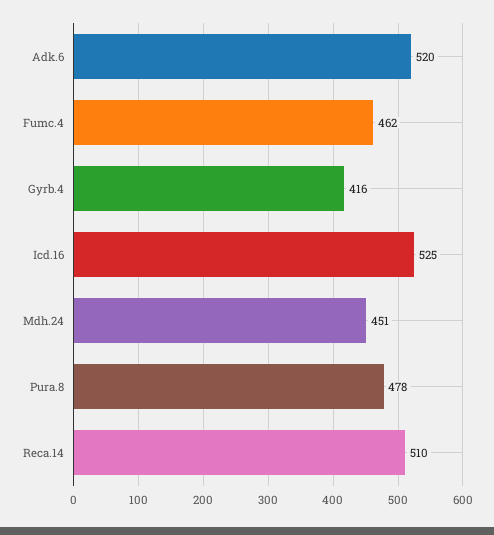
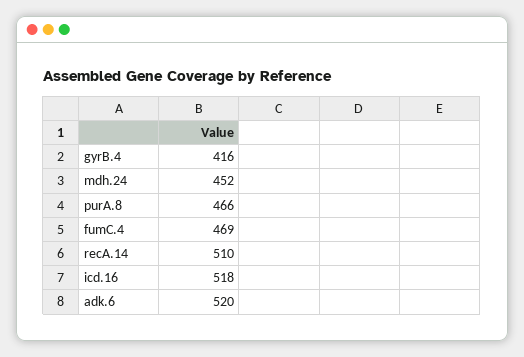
Fumc.4: 462 -> 469
Icd.16: 525 -> 518
Mdh.24: 451 -> 452
Pura.8: 478 -> 466

